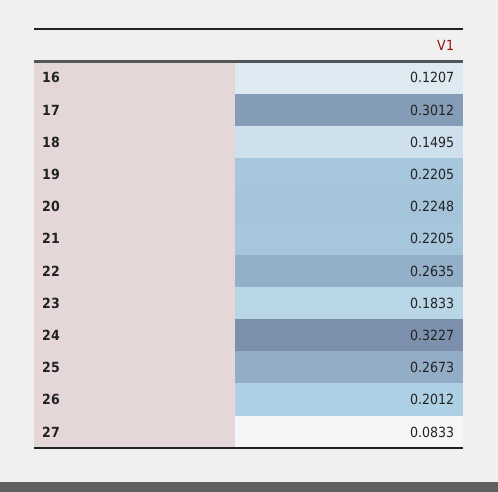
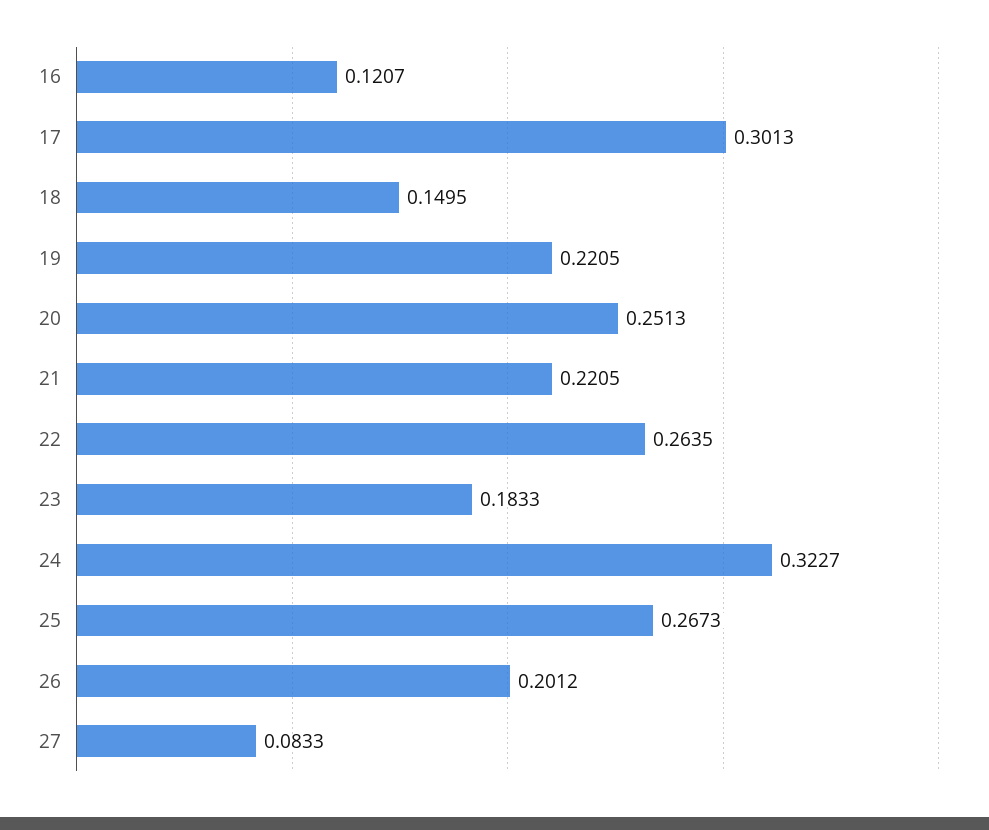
17: 0.3012 -> 0.3013
20: 0.2248 -> 0.2513

